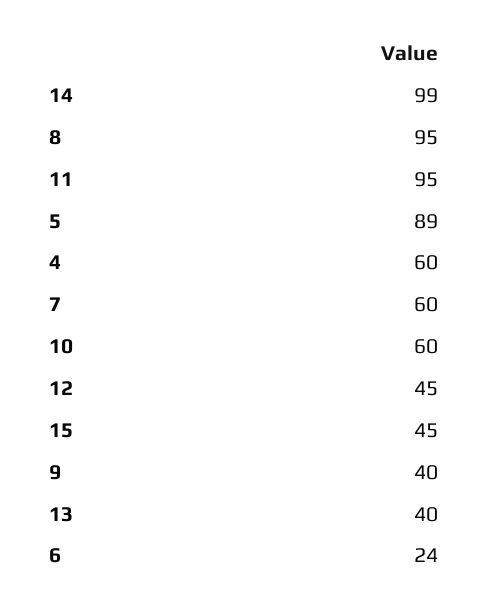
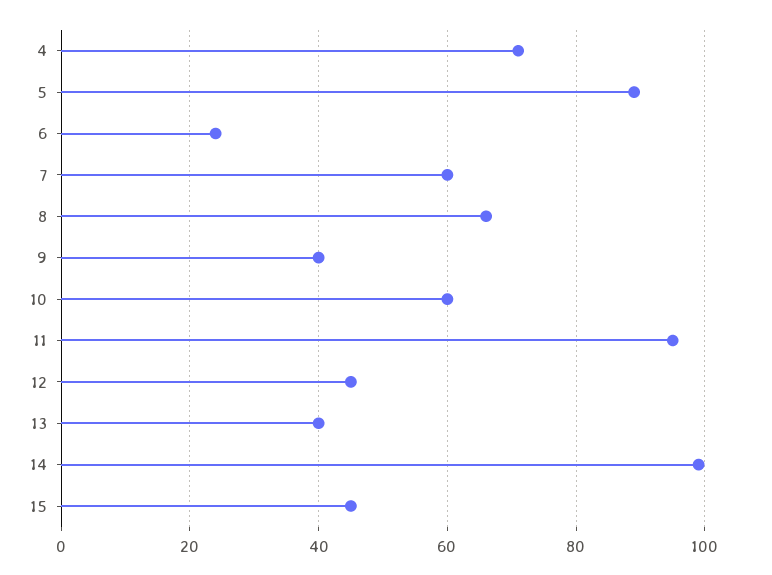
8: 95 -> 65
4: 60 -> 70

